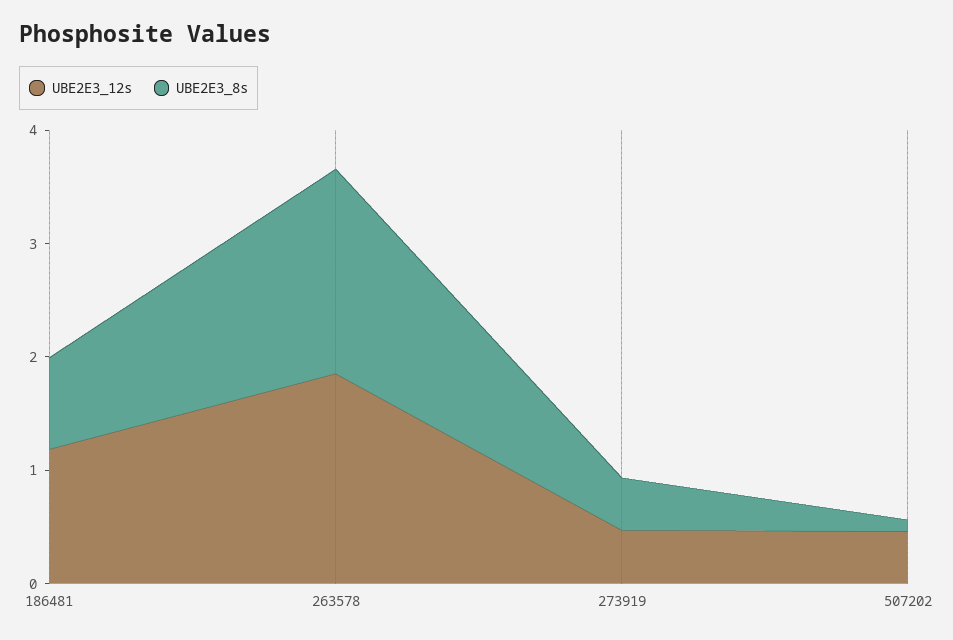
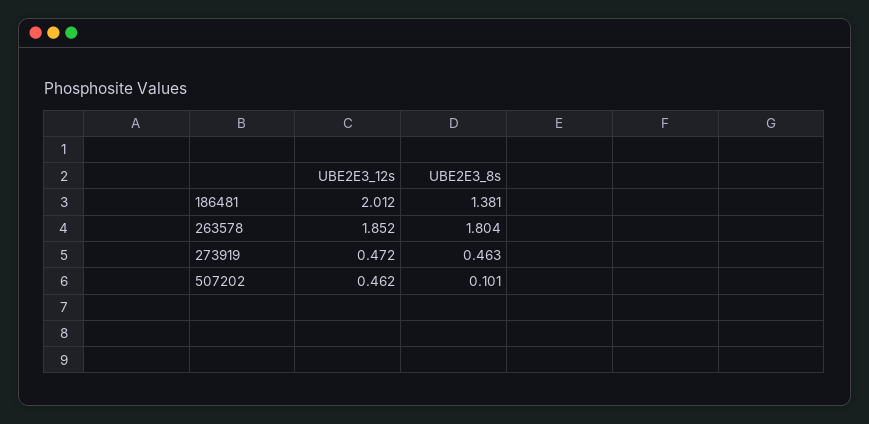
UBE2E3_12s, 186481: 1.2 -> 2.012
UBE2E3_8s, 186481: 0.8 -> 1.381

